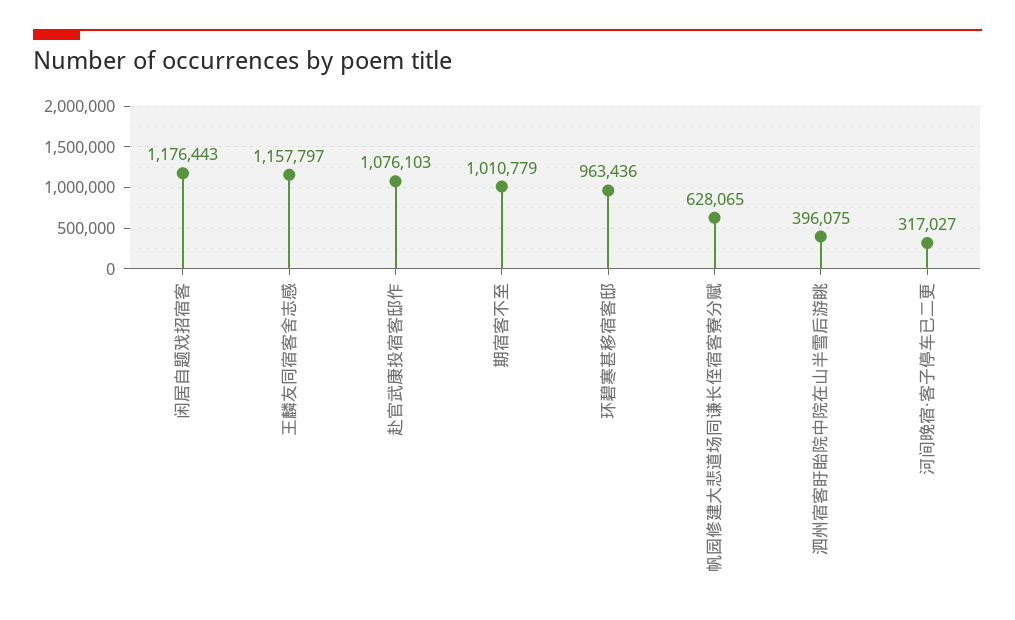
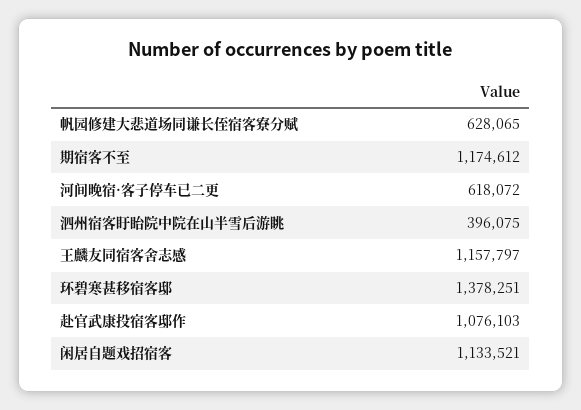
闲居自题戏招宿客: 1176443 -> 1133521
期宿客不至: 1010779 -> 1174612
环碧寒甚移宿客邸: 963436 -> 1378251
河间晚宿·客子停车已二更: 317027 -> 618072

